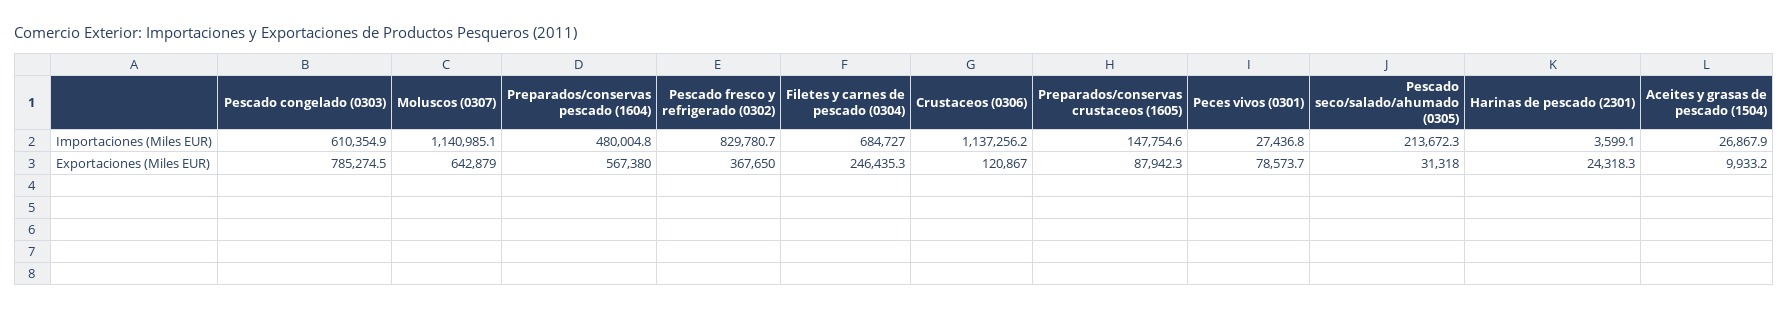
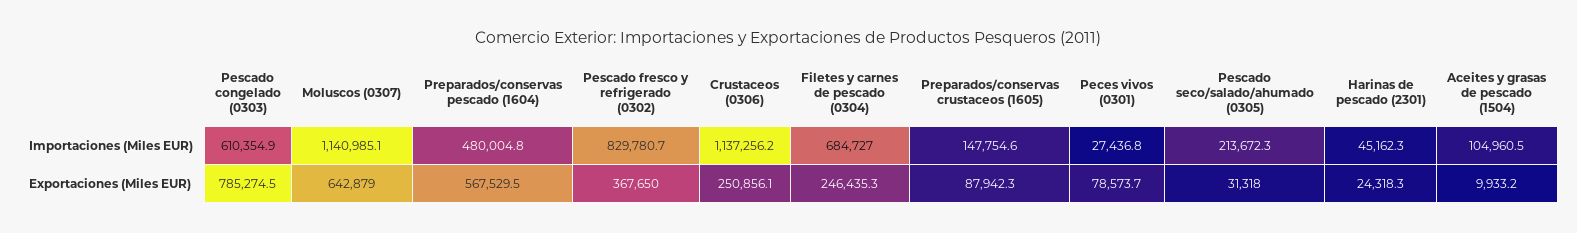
Harinas de pescado (2301), Importaciones (Miles EUR): 3599.1 -> 45162.3
Aceites y grasas de pescado (1504), Importaciones (Miles EUR): 26867.9 -> 104960.5
Preparados/conservas pescado (1604), Exportaciones (Miles EUR): 567380 -> 567529.5
Crustaceos (0306), Exportaciones (Miles EUR): 120867 -> 250856.1

